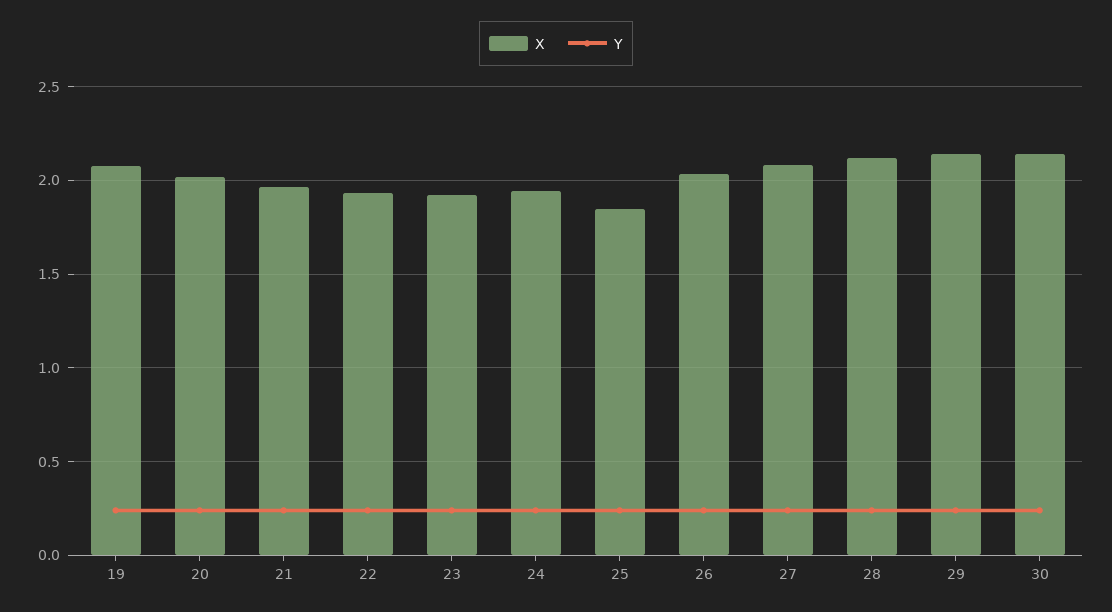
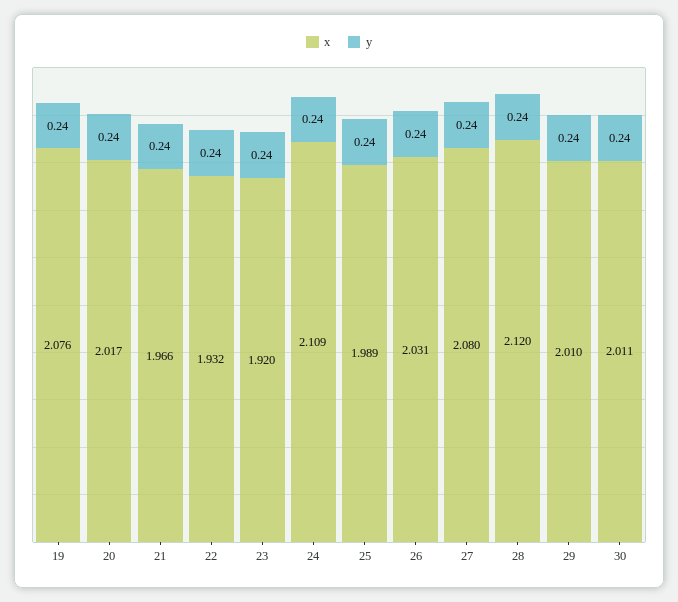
X, 24: 1.95 -> 2.109
X, 25: 1.85 -> 1.989
X, 29: 2.15 -> 2.01
X, 30: 2.15 -> 2.011

